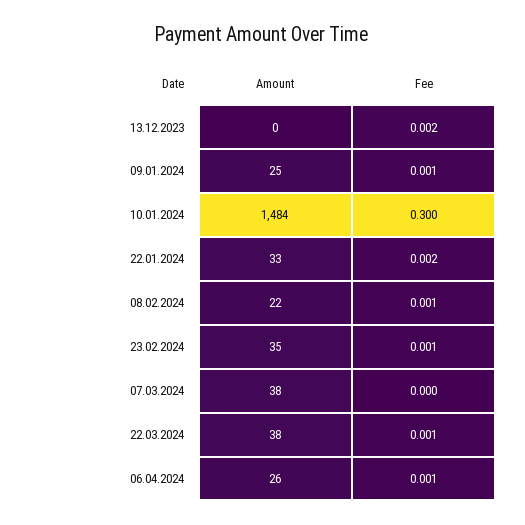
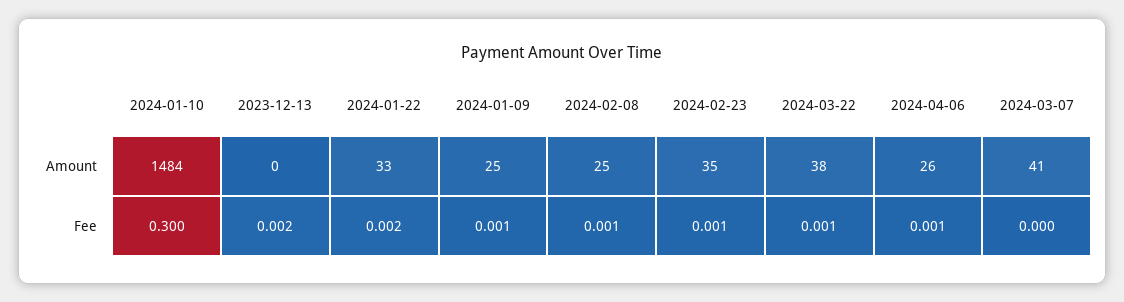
Amount, 08.02.2024: 22 -> 25
Amount, 07.03.2024: 38 -> 41

